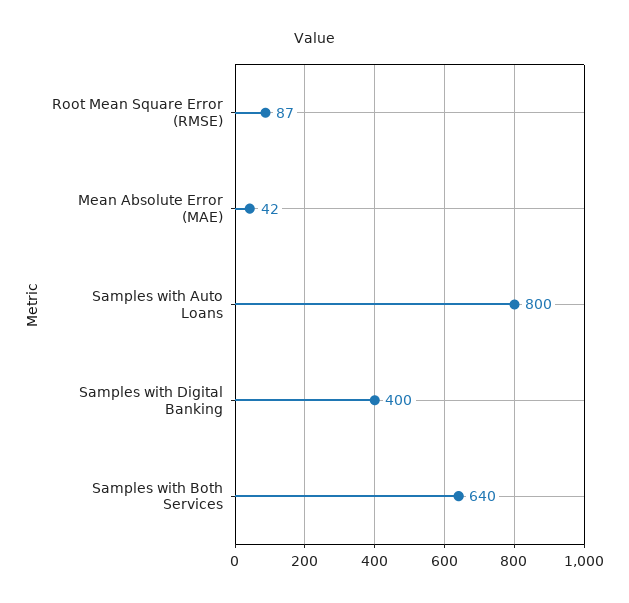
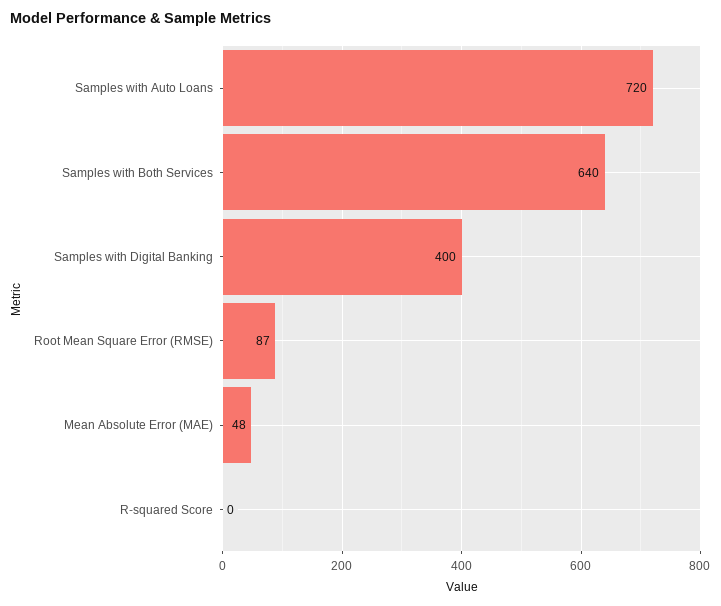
Mean Absolute Error (MAE): 42 -> 48
Samples with Auto Loans: 800 -> 720
R-squared Score: none -> 0

